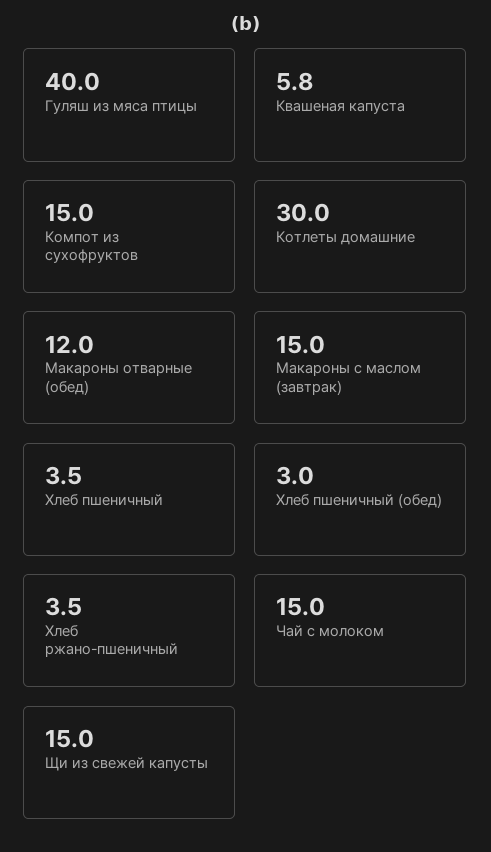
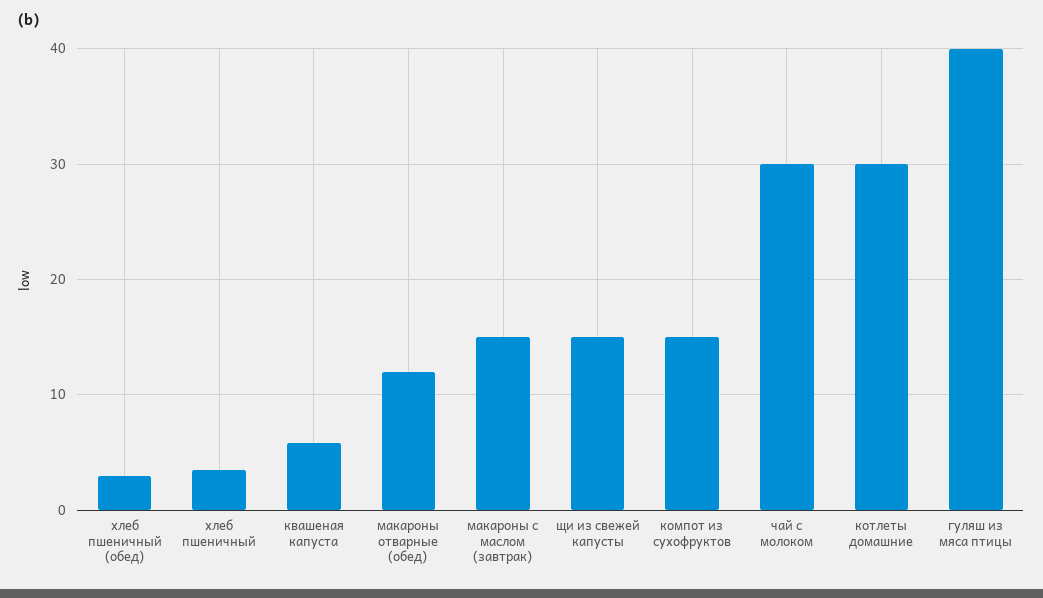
Хлеб ржано-пшеничный: 3.5 -> none
Чай с молоком: 15 -> 30

